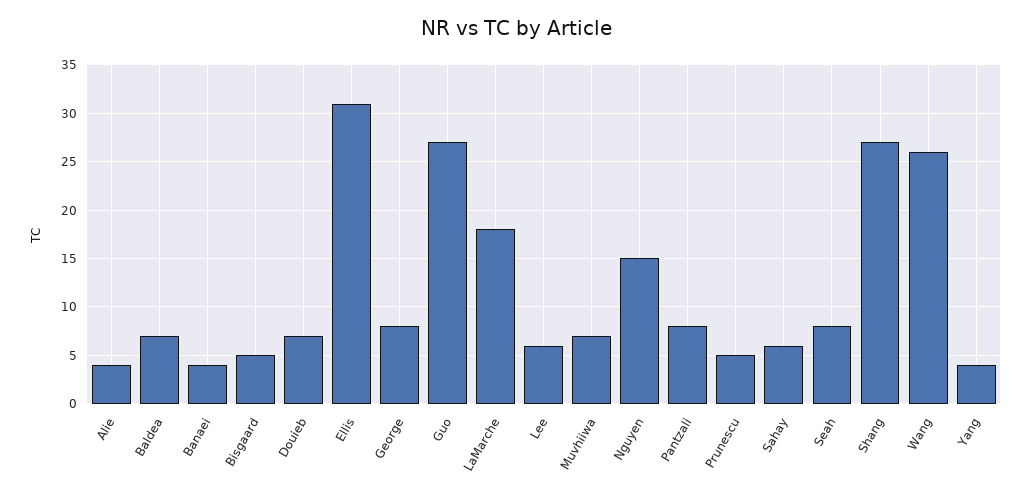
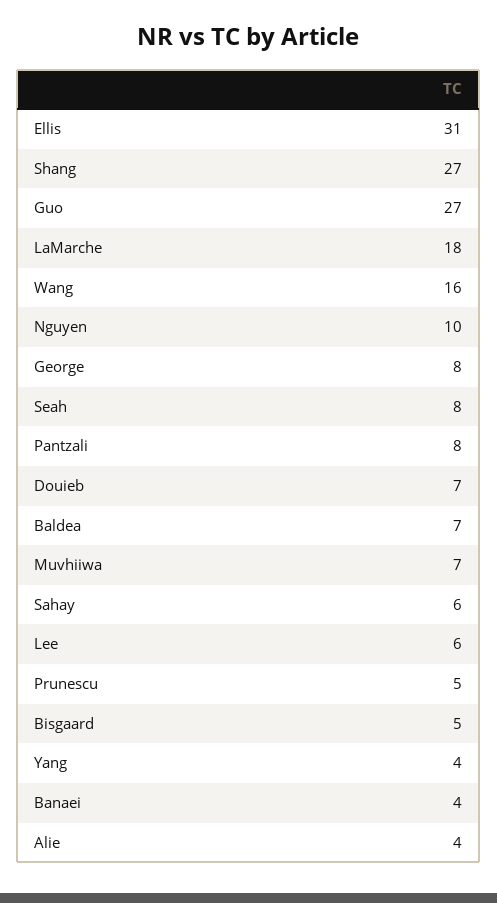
Nguyen: 15 -> 10
Wang: 26 -> 16

